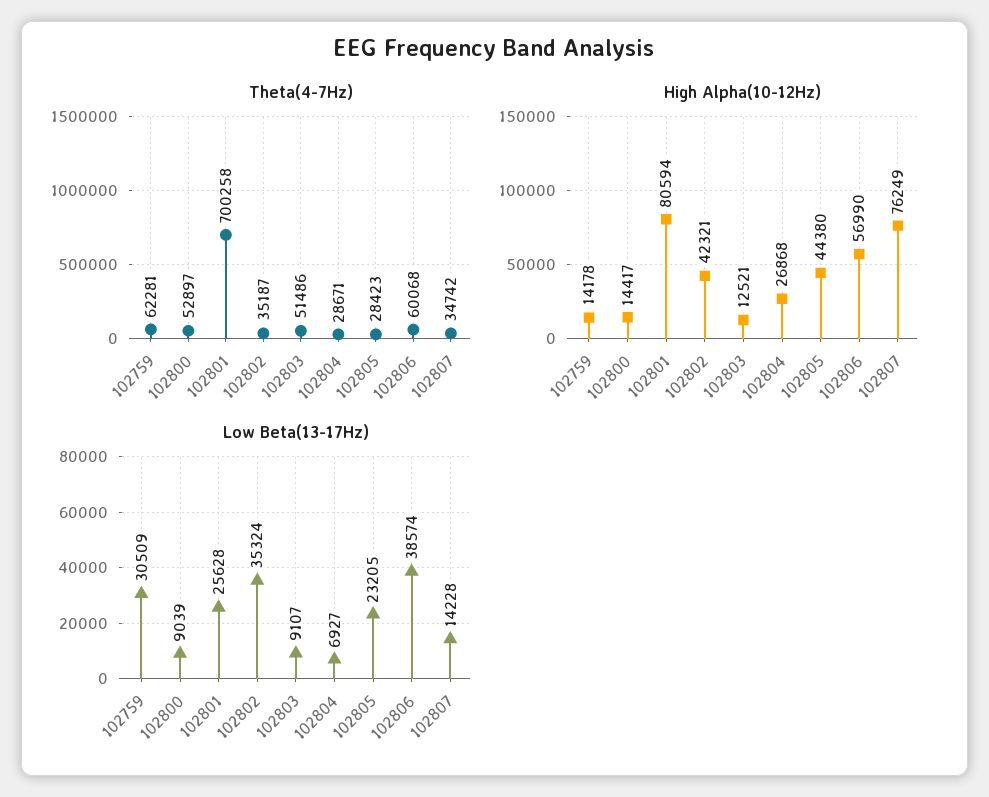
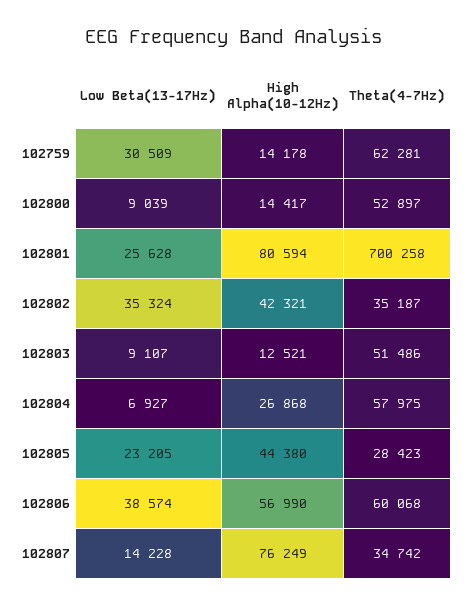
Theta(4-7Hz), 102804: 28671 -> 57975

